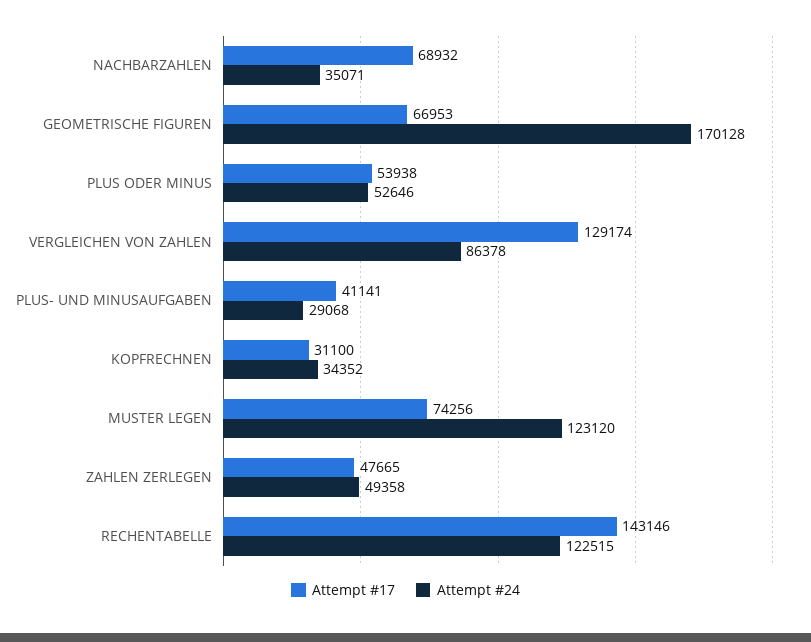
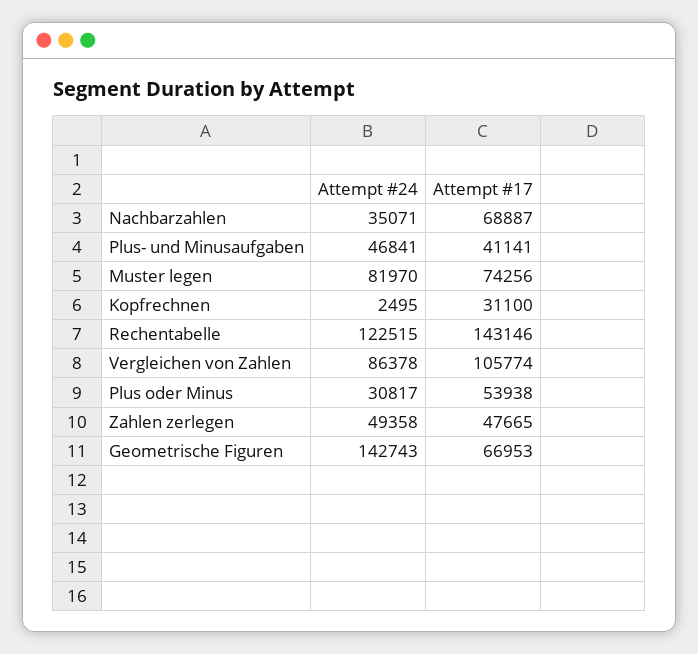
Attempt #17, NACHBARZAHLEN: 68932 -> 68887
Attempt #24, GEOMETRISCHE FIGUREN: 170128 -> 142743
Attempt #24, PLUS ODER MINUS: 52646 -> 30817
Attempt #17, VERGLEICHEN VON ZAHLEN: 129174 -> 105774
Attempt #24, PLUS- UND MINUSAUFGABEN: 29068 -> 46841
Attempt #24, KOPFRECHNEN: 34352 -> 2495
Attempt #24, MUSTER LEGEN: 123120 -> 81970

